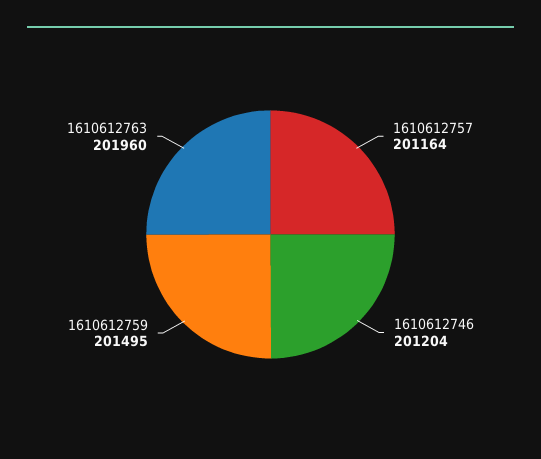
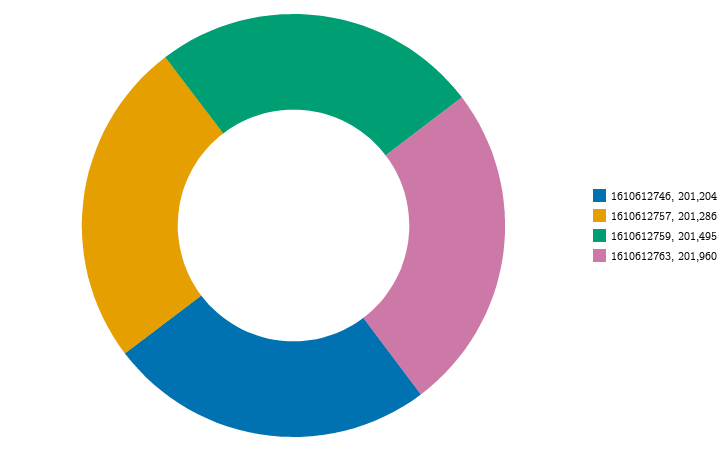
1610612757: 201164 -> 201286

